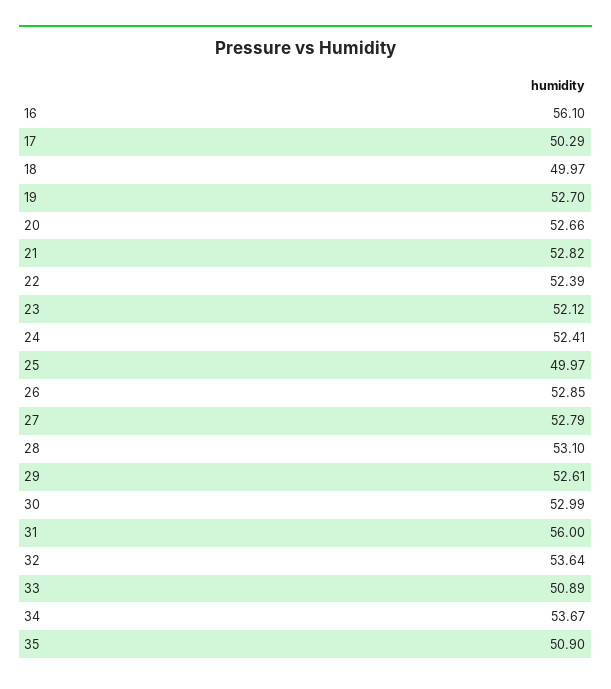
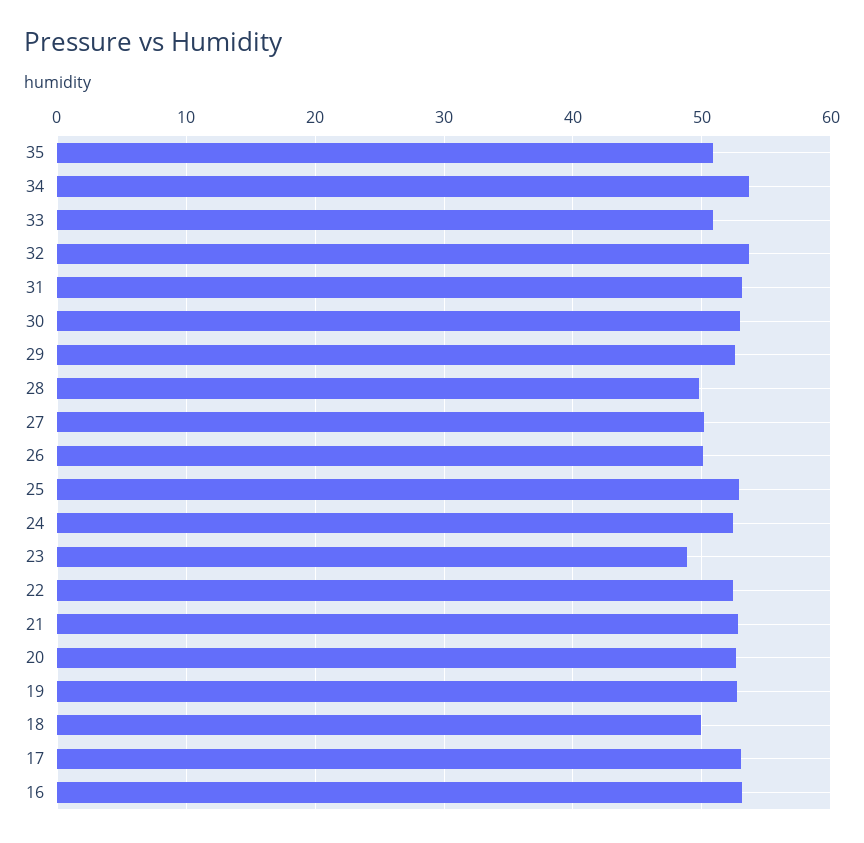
16: 56.1 -> 53
17: 50.29 -> 53
23: 52.12 -> 49
25: 49.97 -> 53
26: 52.85 -> 50
27: 52.79 -> 50
28: 53.1 -> 50
31: 56 -> 53

